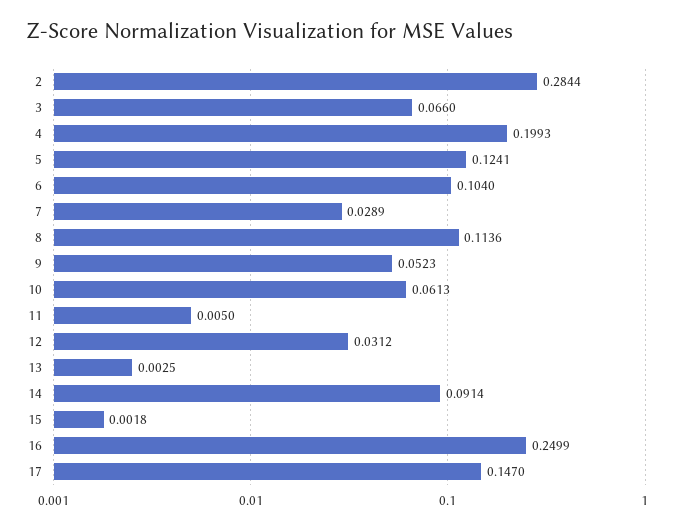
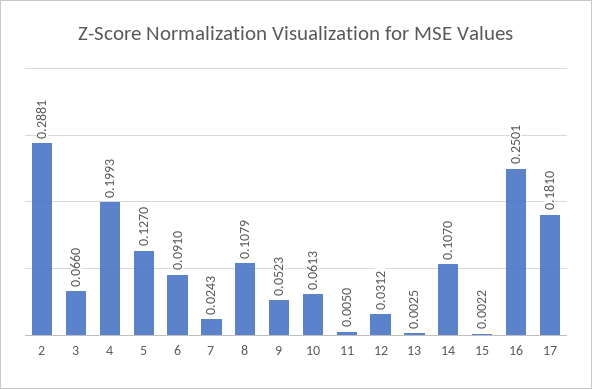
2: 0.2844 -> 0.2881
5: 0.1241 -> 0.127
6: 0.104 -> 0.091
7: 0.0289 -> 0.0243
8: 0.1136 -> 0.1079
14: 0.0914 -> 0.107
15: 0.0018 -> 0.0022
16: 0.2499 -> 0.2501
17: 0.147 -> 0.181

